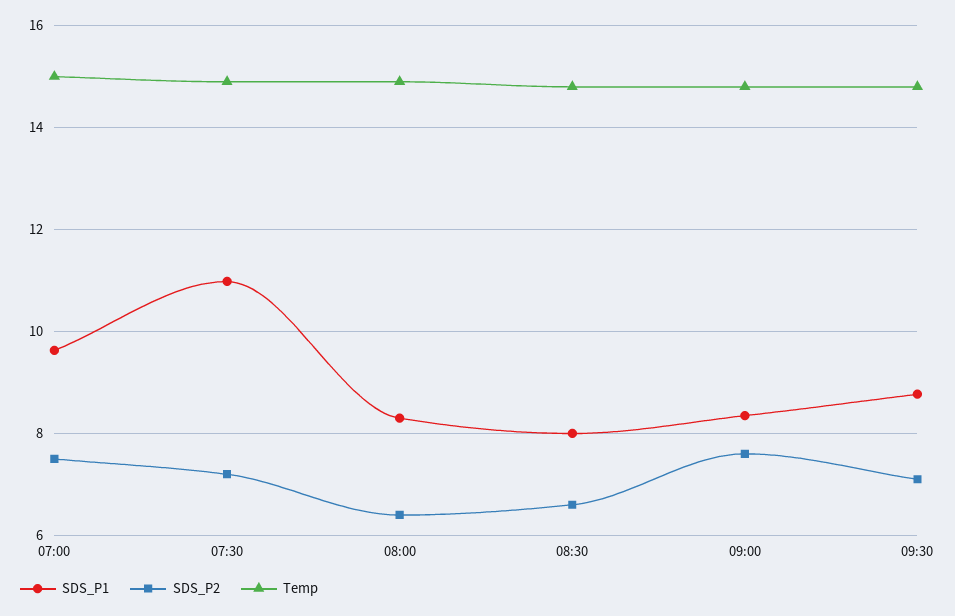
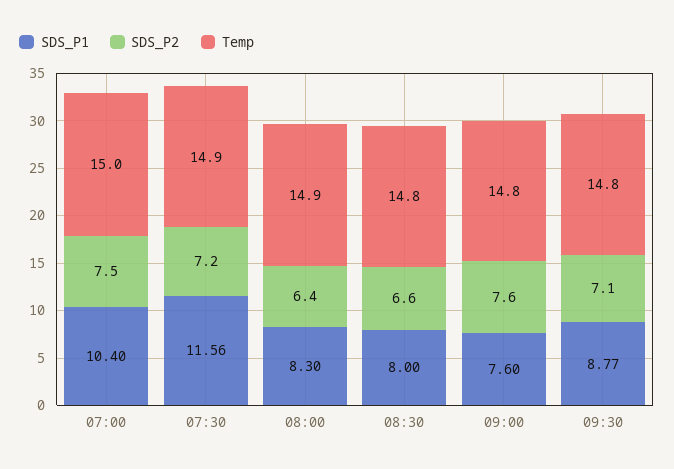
SDS_P1, 07:00: 9.6 -> 10.4
SDS_P1, 07:30: 11 -> 11.56
SDS_P1, 09:00: 8.4 -> 7.6

